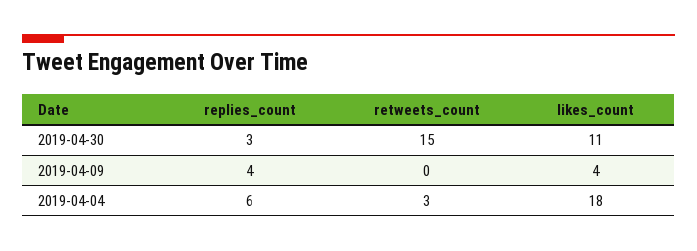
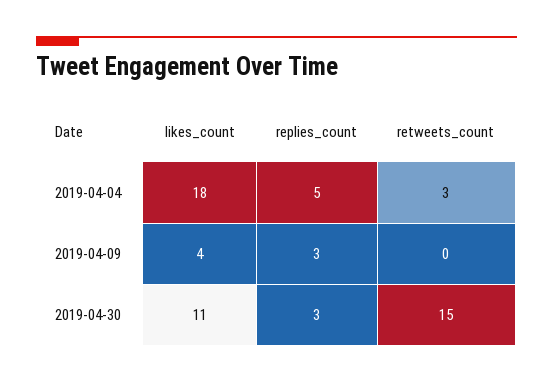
replies_count, 2019-04-09: 4 -> 3
replies_count, 2019-04-04: 6 -> 5

